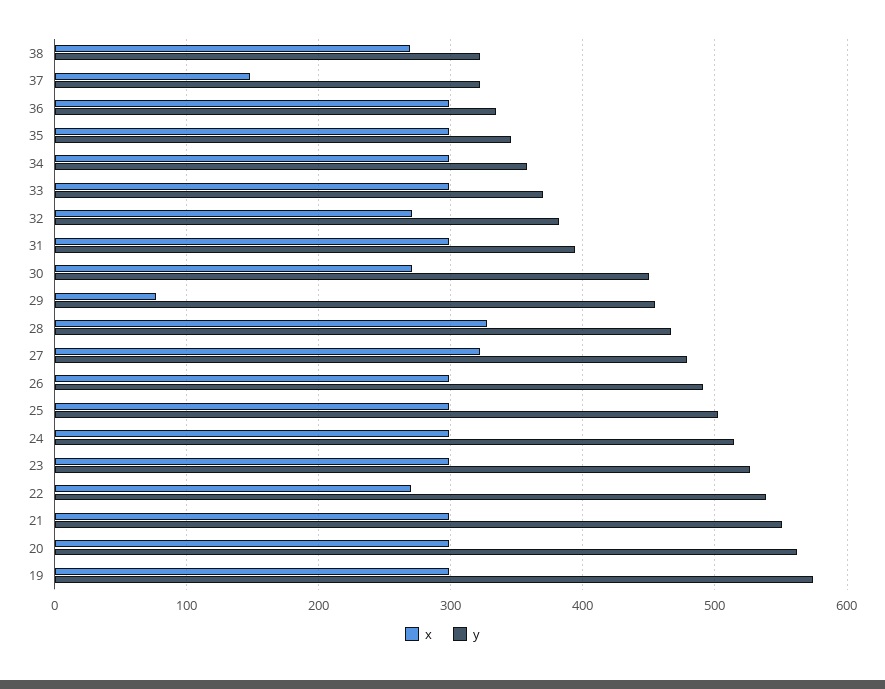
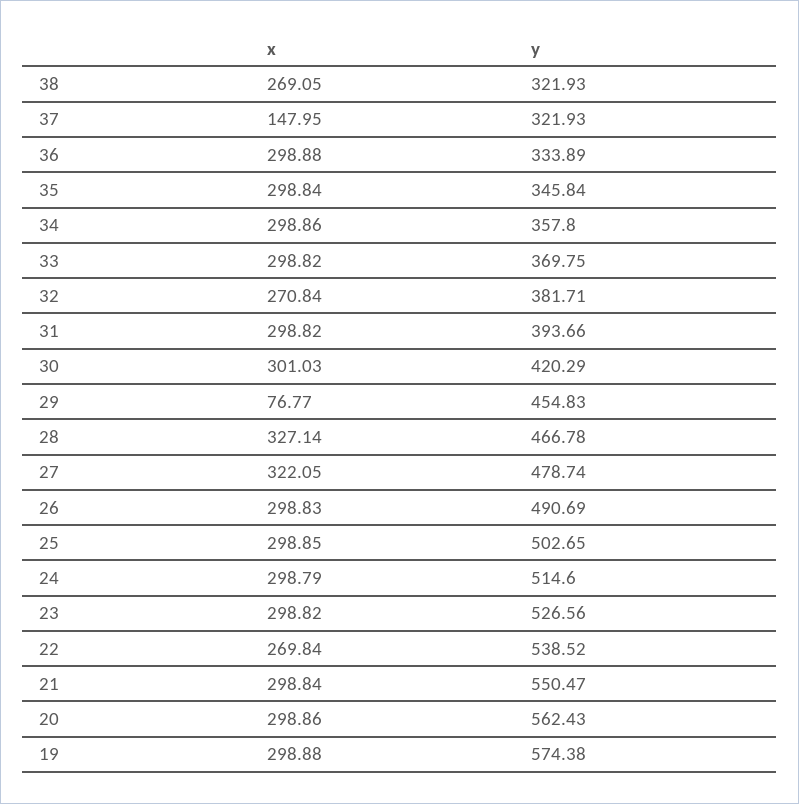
x, 30: 270 -> 301.03
y, 30: 450 -> 420.29

